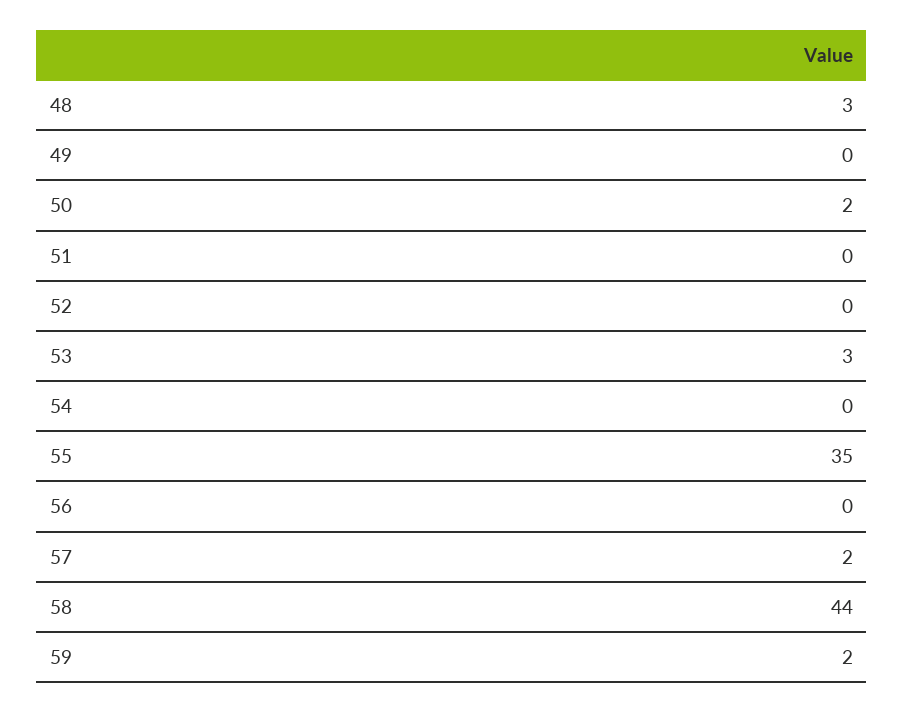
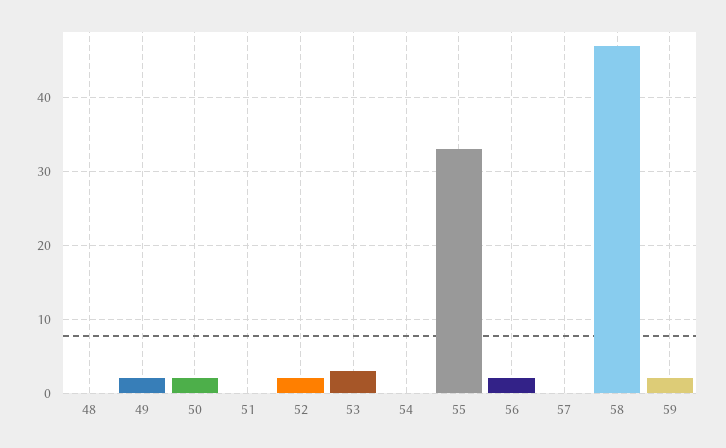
48: 3 -> 0
49: 0 -> 2
52: 0 -> 2
55: 35 -> 33
56: 0 -> 2
57: 2 -> 0
58: 44 -> 47

